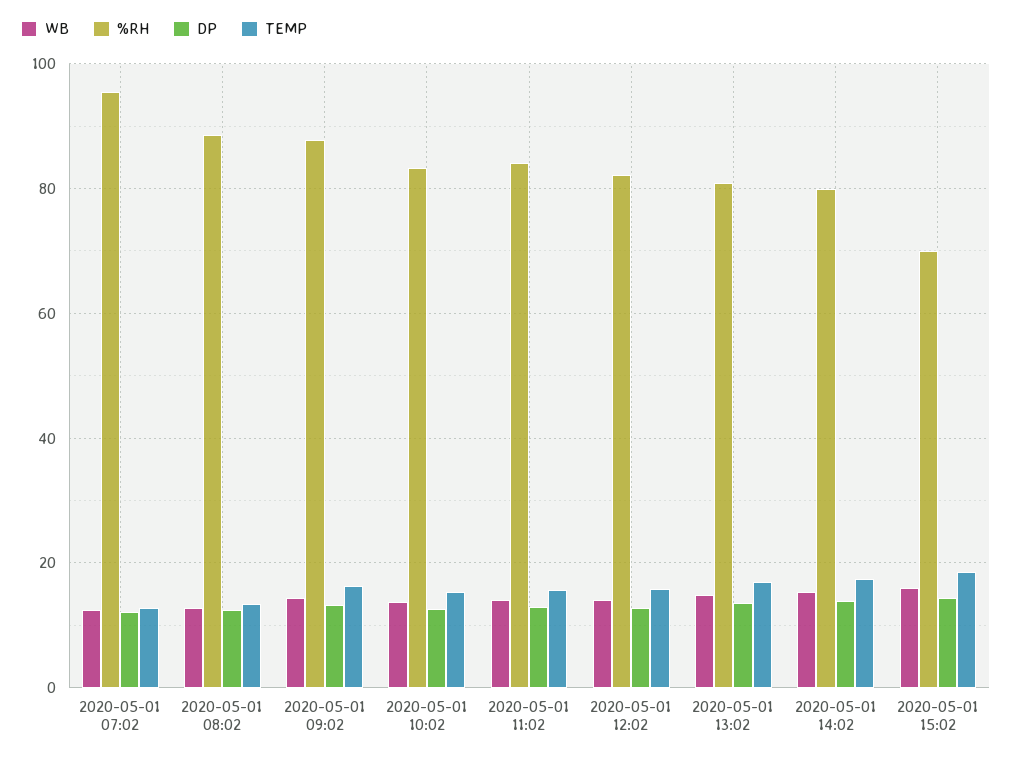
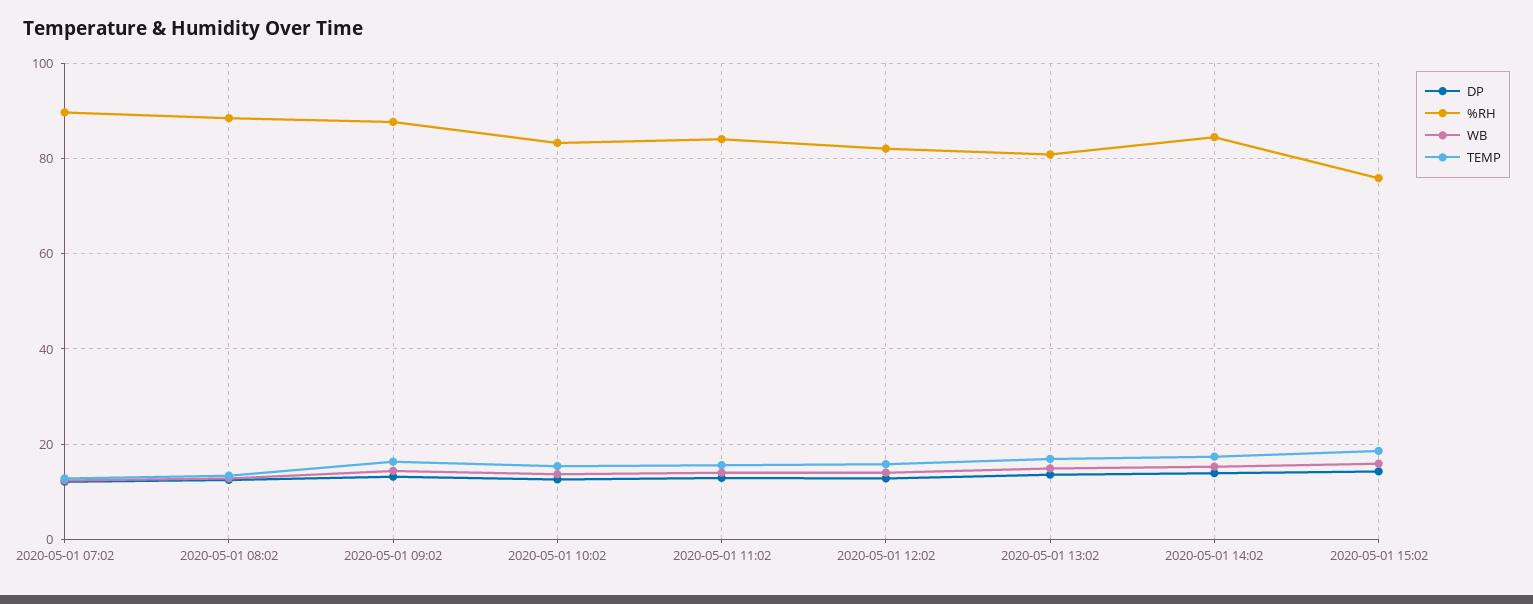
%RH, 2020-05-01 07:02: 96 -> 90
%RH, 2020-05-01 14:02: 80 -> 84
%RH, 2020-05-01 15:02: 70 -> 76

